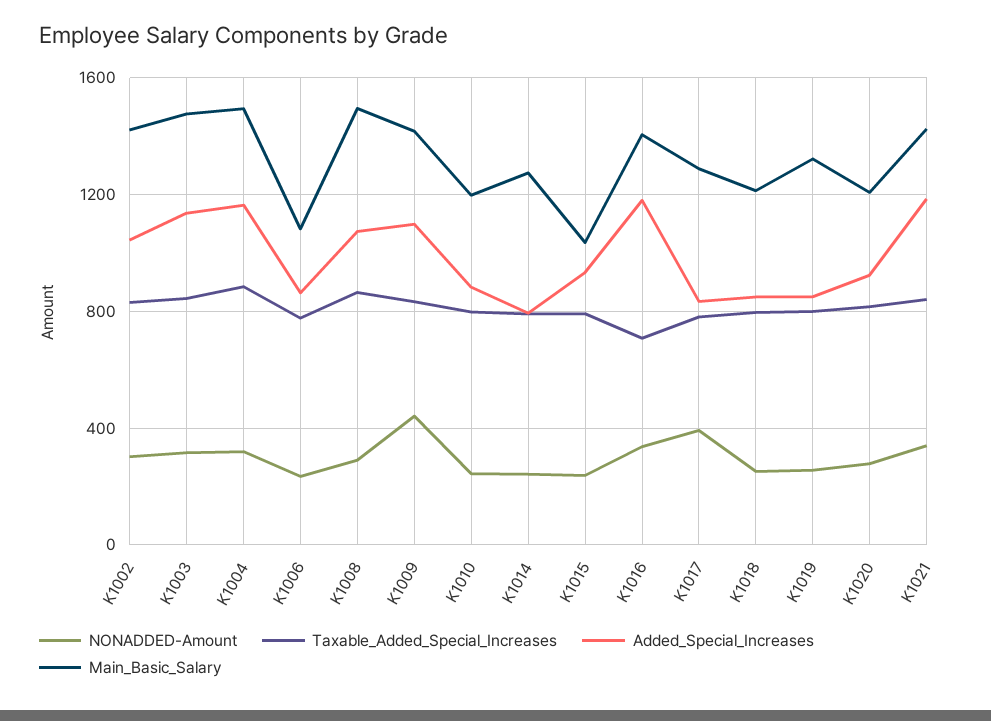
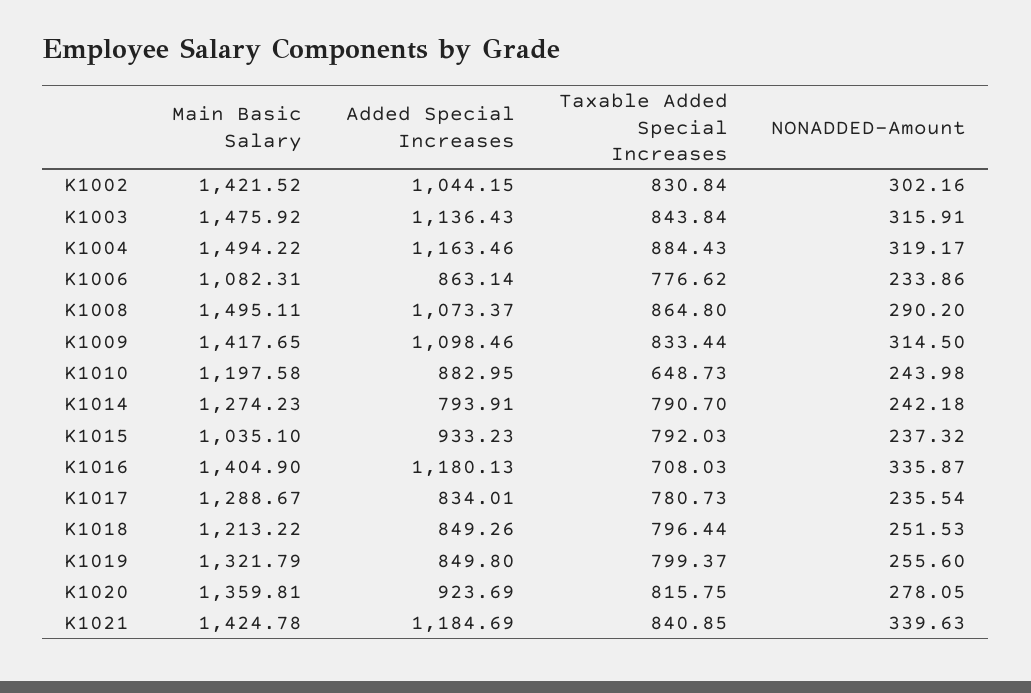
NONADDED-Amount, K1009: 450 -> 314.5
Taxable_Added_Special_Increases, K1010: 800 -> 648.73
NONADDED-Amount, K1017: 400 -> 235.54
Main_Basic_Salary, K1020: 1200 -> 1359.81

